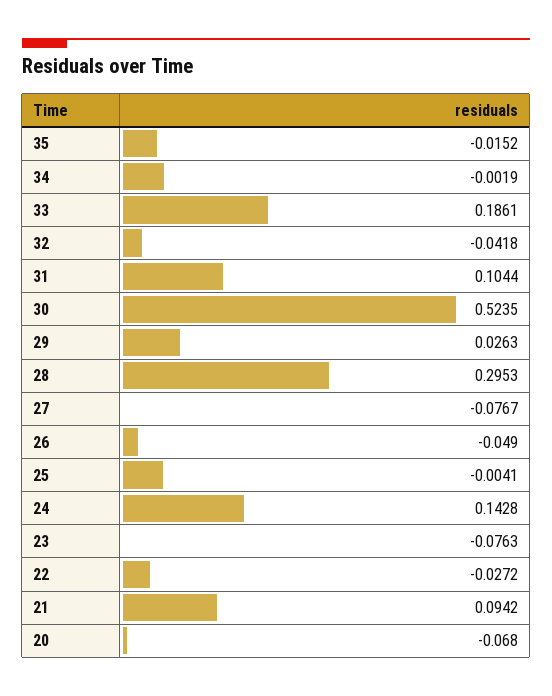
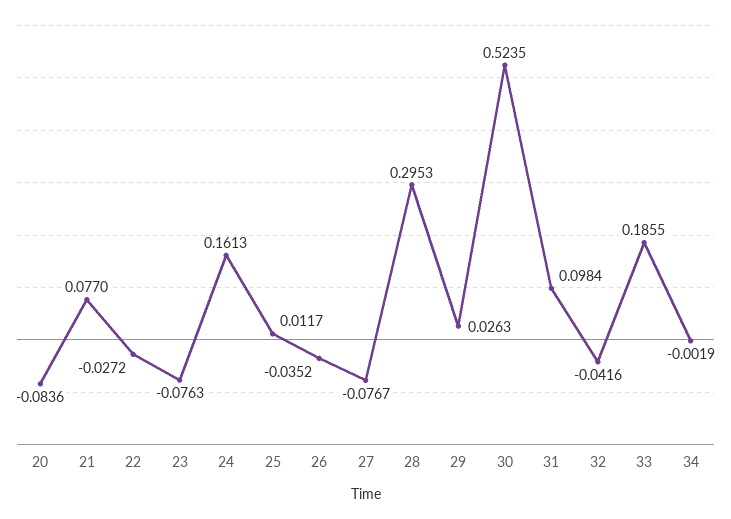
35: -0.0152 -> none
33: 0.1861 -> 0.1855
32: -0.0418 -> -0.0416
31: 0.1044 -> 0.0984
26: -0.049 -> -0.0352
25: -0.0041 -> 0.0117
24: 0.1428 -> 0.1613
21: 0.0942 -> 0.077
20: -0.068 -> -0.0836

